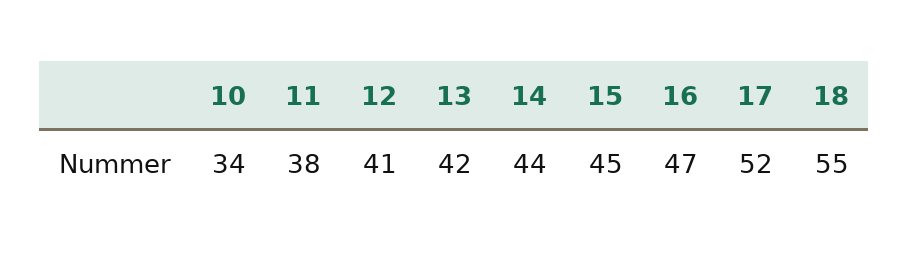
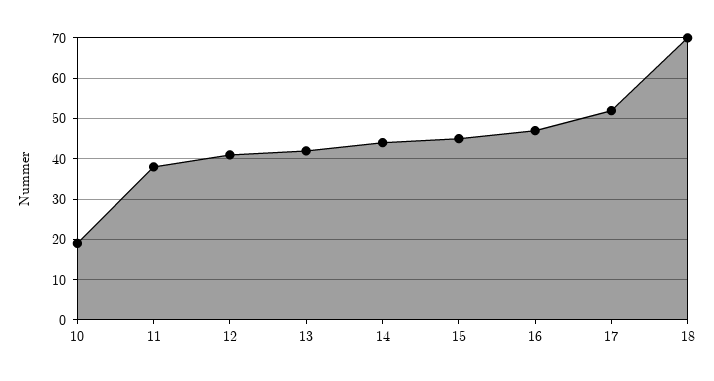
10: 34 -> 20
18: 55 -> 70

